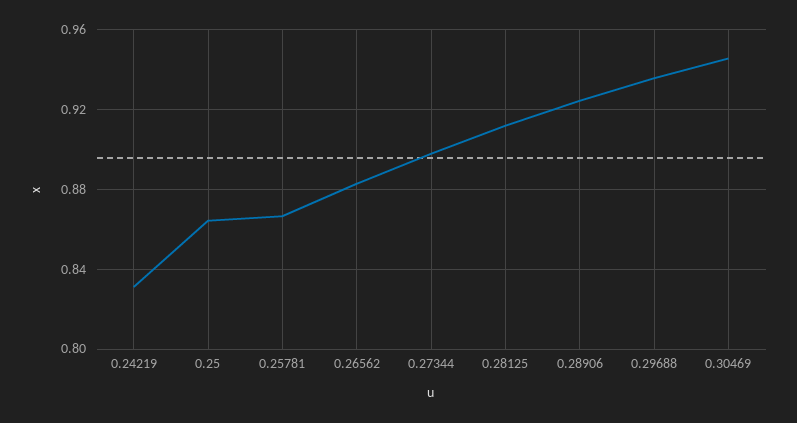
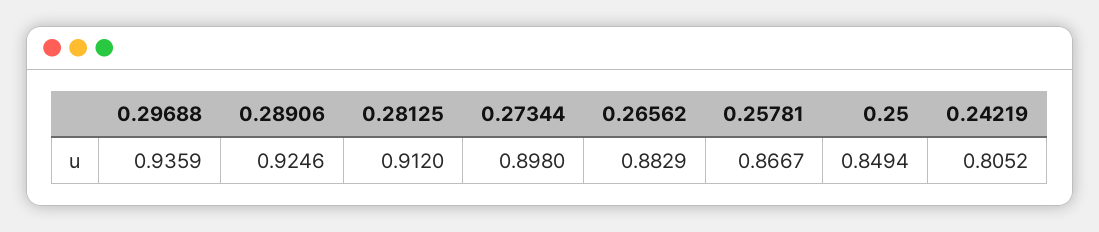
0.24219: 0.83 -> 0.8052
0.25: 0.865 -> 0.8494
0.30469: 0.945 -> none

